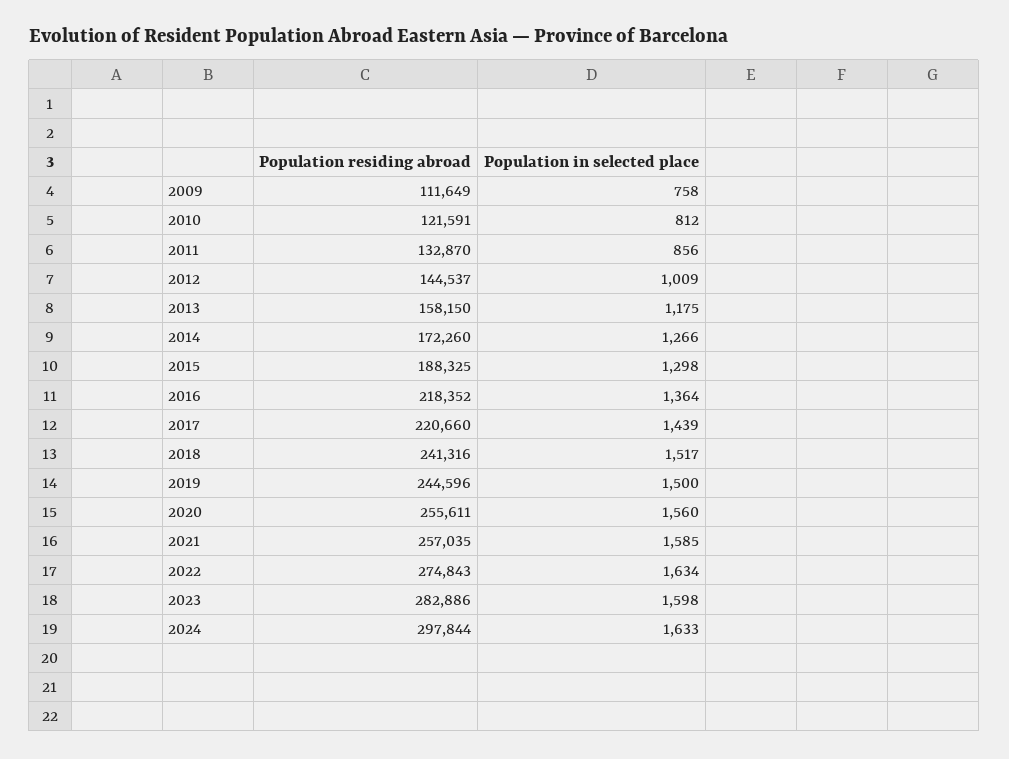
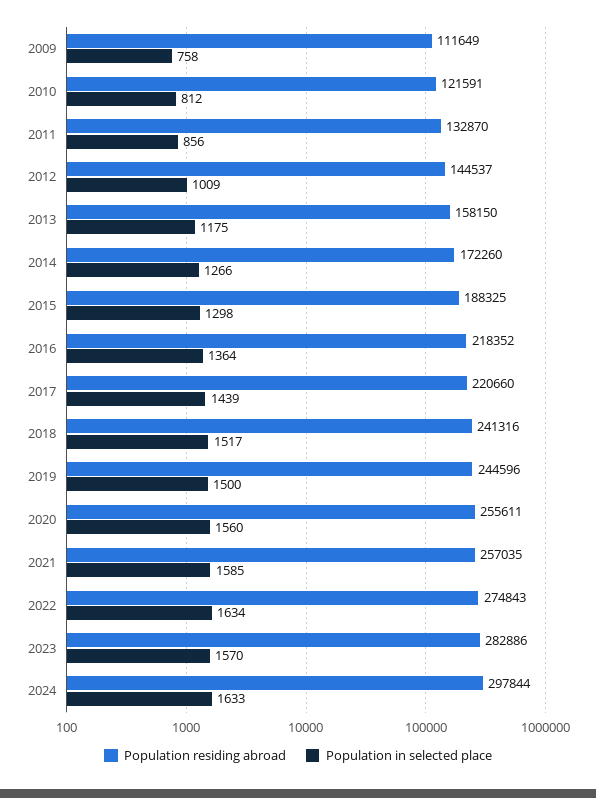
Population in selected place, 2023: 1598 -> 1570

